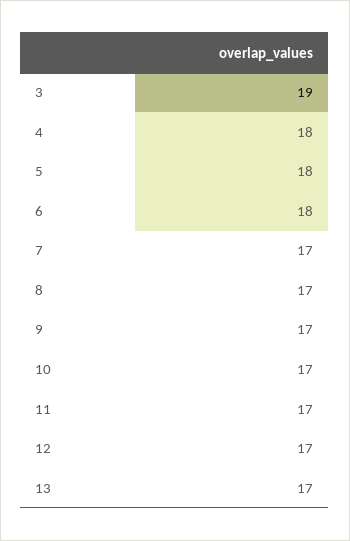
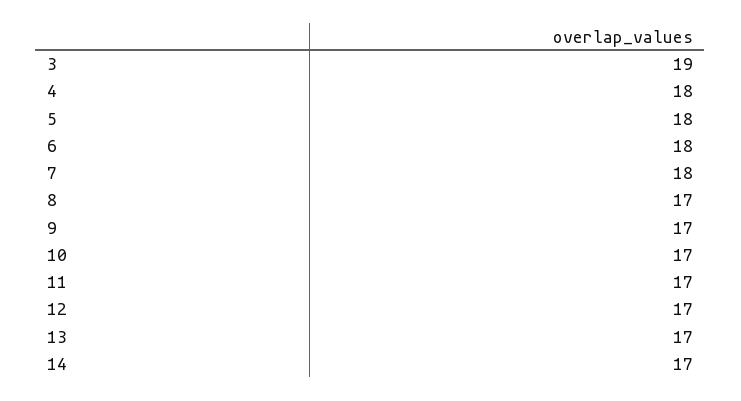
7: 17 -> 18
14: none -> 17

